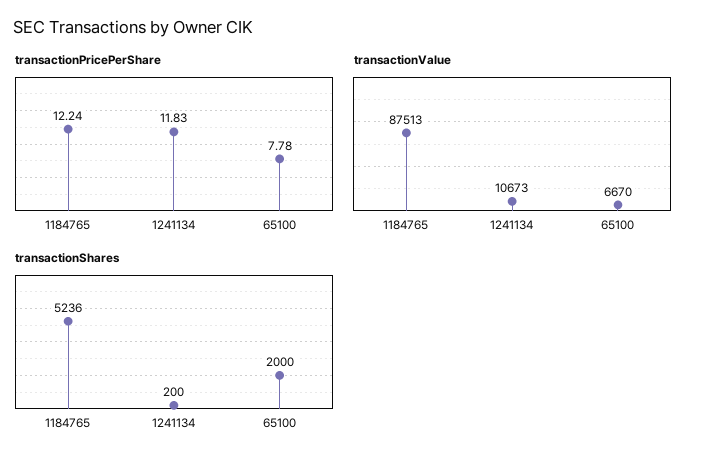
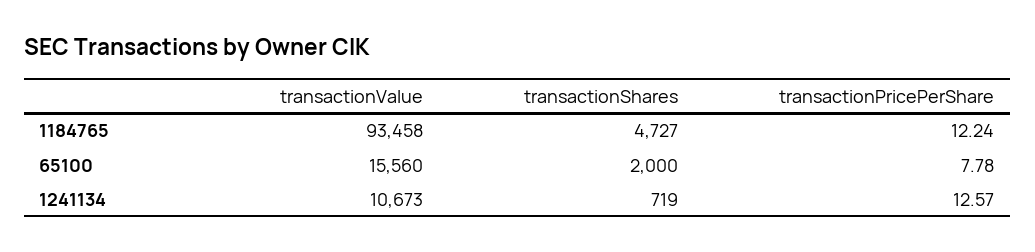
transactionPricePerShare, 1241134: 11.83 -> 12.57
transactionValue, 1184765: 87513 -> 93458
transactionValue, 65100: 6670 -> 15560
transactionShares, 1184765: 5236 -> 4727
transactionShares, 1241134: 200 -> 719

